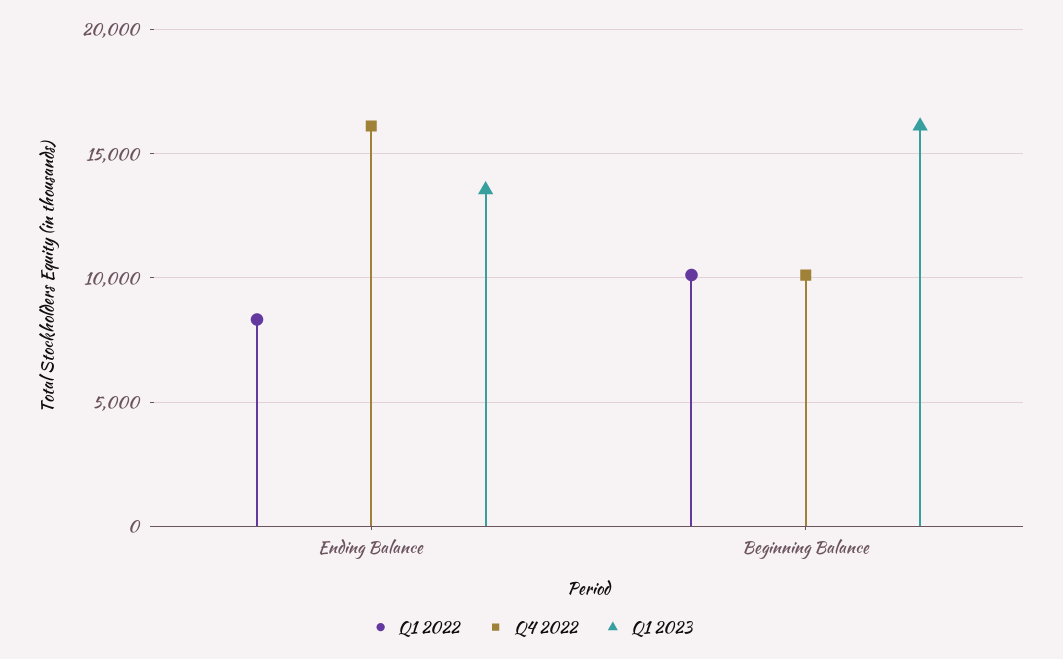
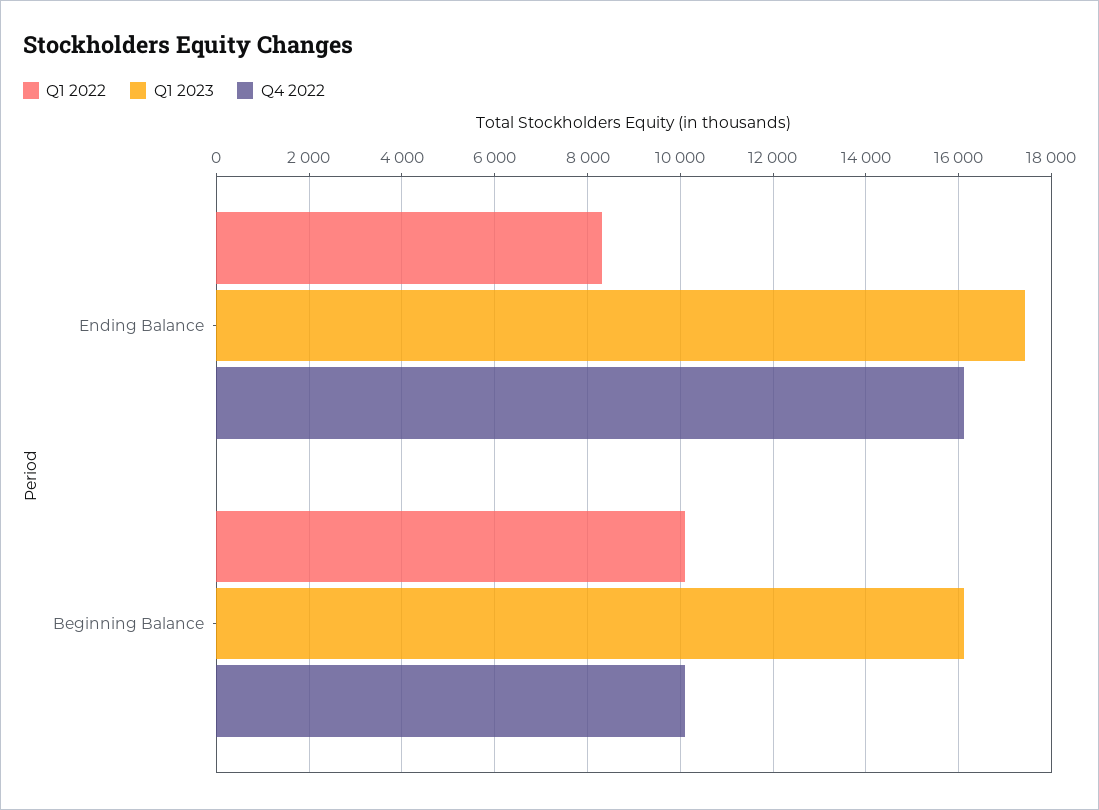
Q1 2023, Ending Balance: 13500 -> 17400

